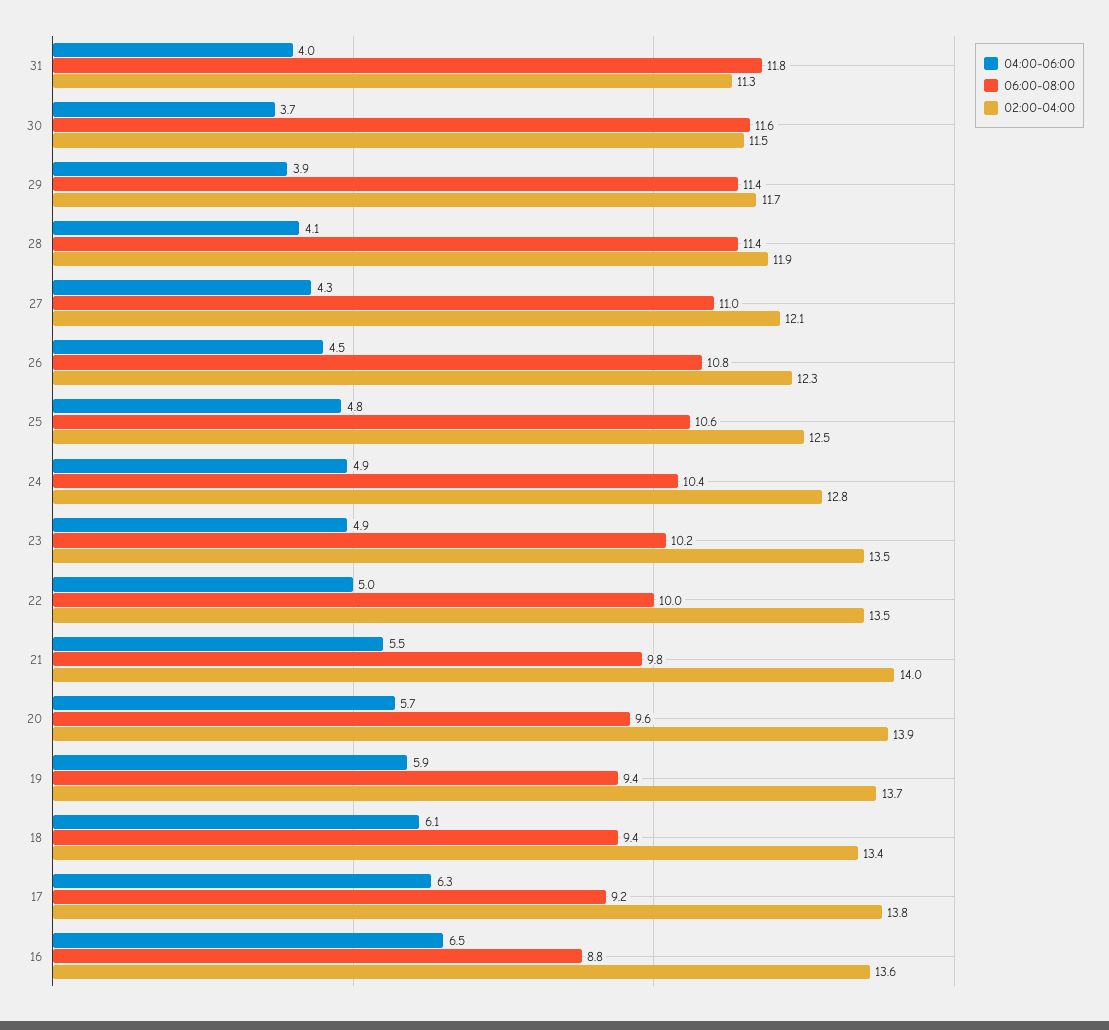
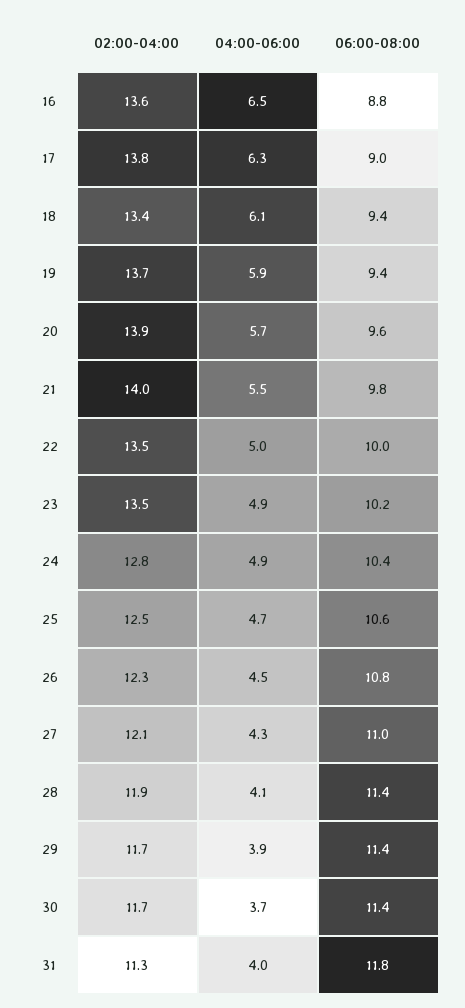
06:00-08:00, 30: 11.6 -> 11.4
02:00-04:00, 30: 11.5 -> 11.7
04:00-06:00, 25: 4.8 -> 4.7
06:00-08:00, 17: 9.2 -> 9

